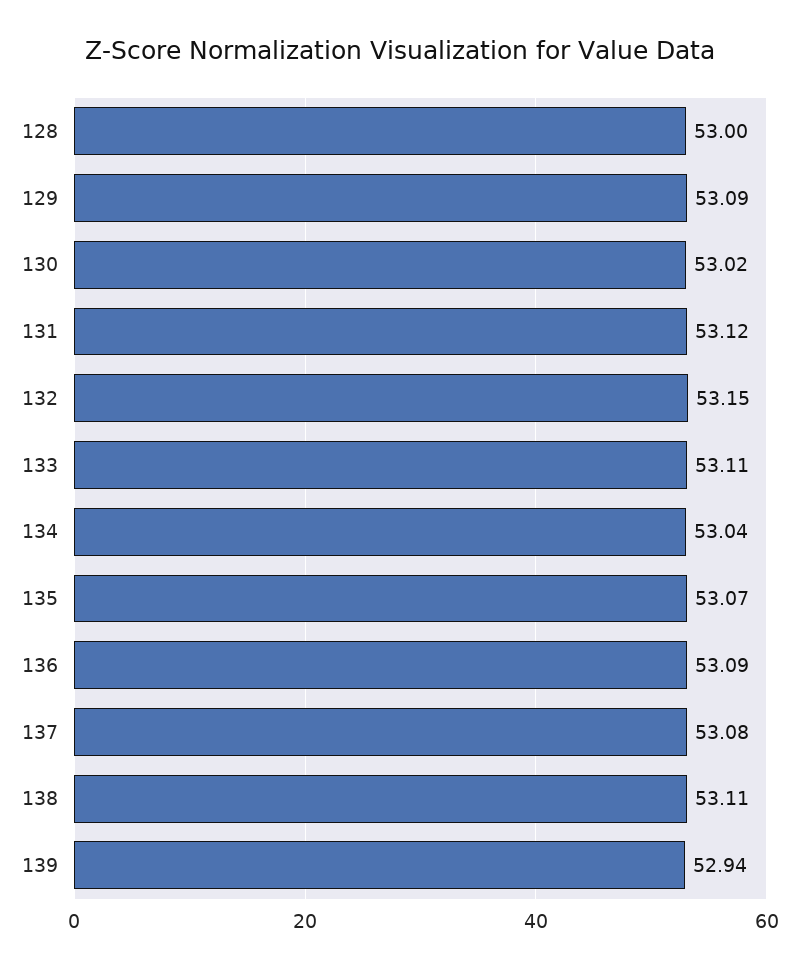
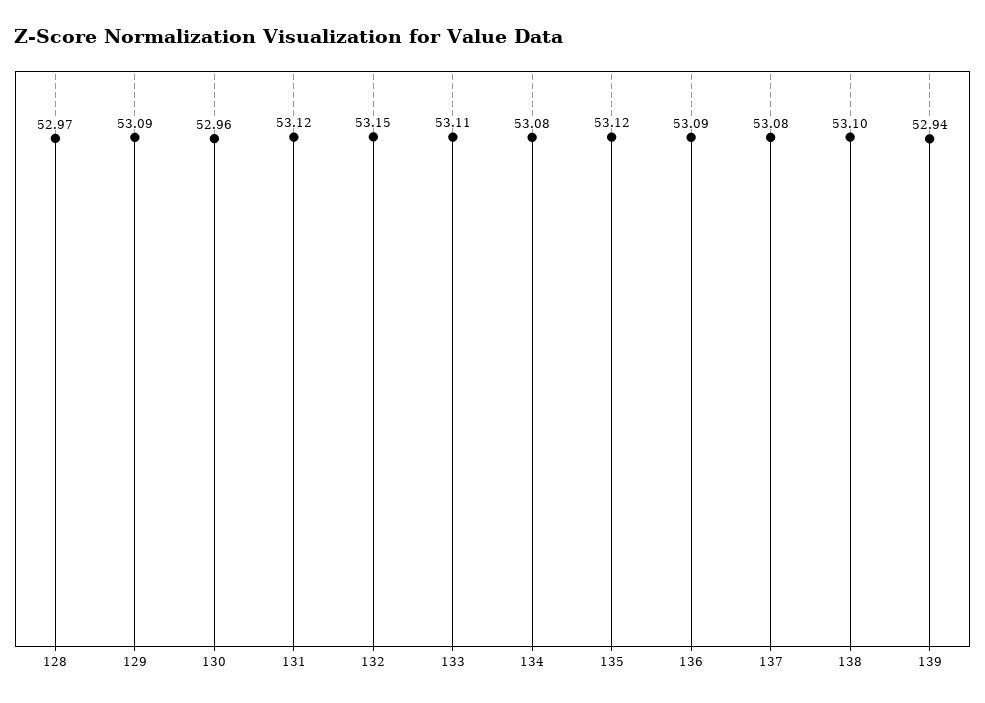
128: 53 -> 52.97
130: 53.02 -> 52.96
134: 53.04 -> 53.08
135: 53.07 -> 53.12
138: 53.11 -> 53.1

